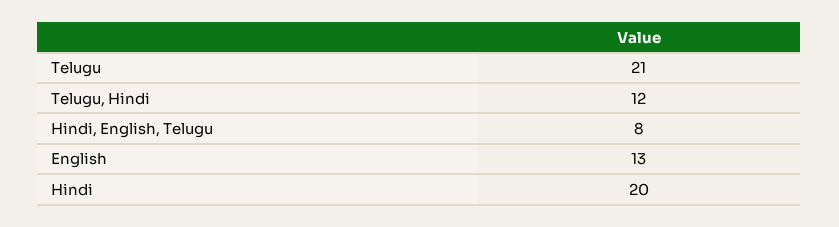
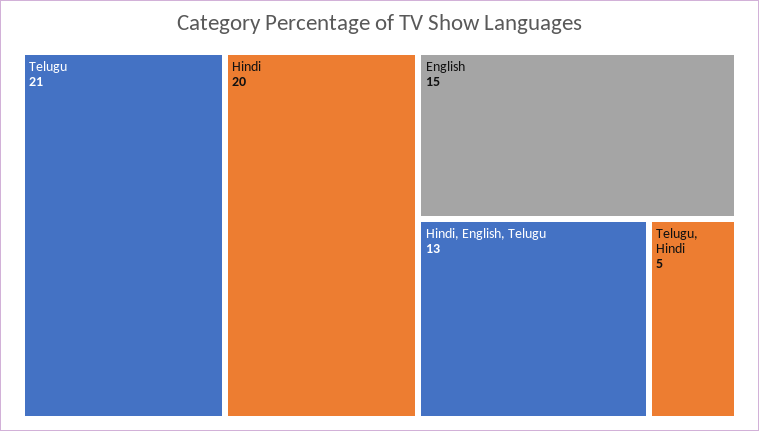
Telugu, Hindi: 12 -> 5
Hindi, English, Telugu: 8 -> 13
English: 13 -> 15

